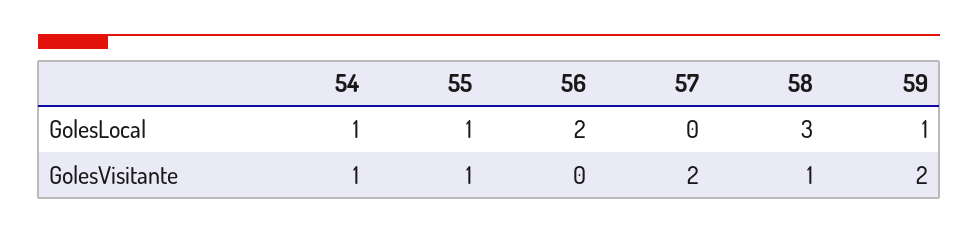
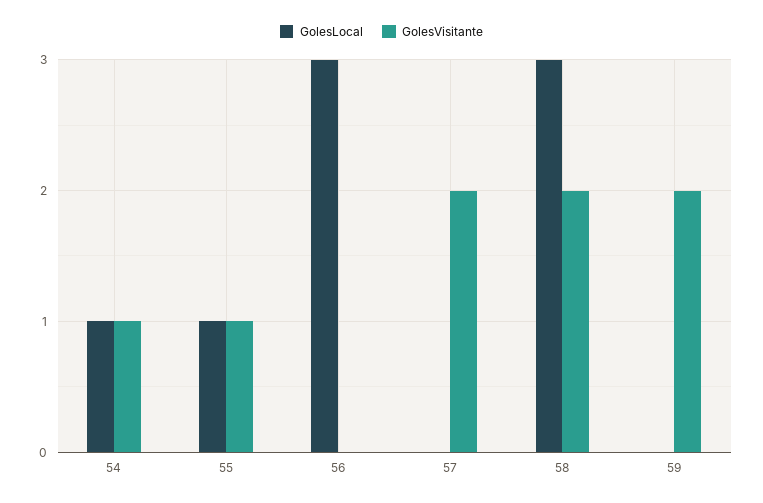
GolesLocal, 56: 2 -> 3
GolesLocal, 59: 1 -> 0
GolesVisitante, 58: 1 -> 2

